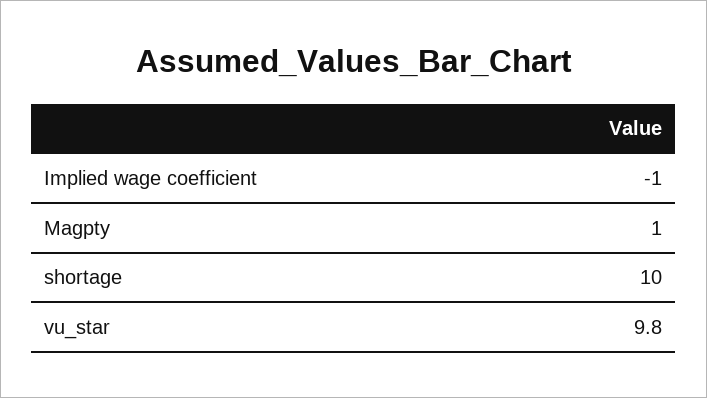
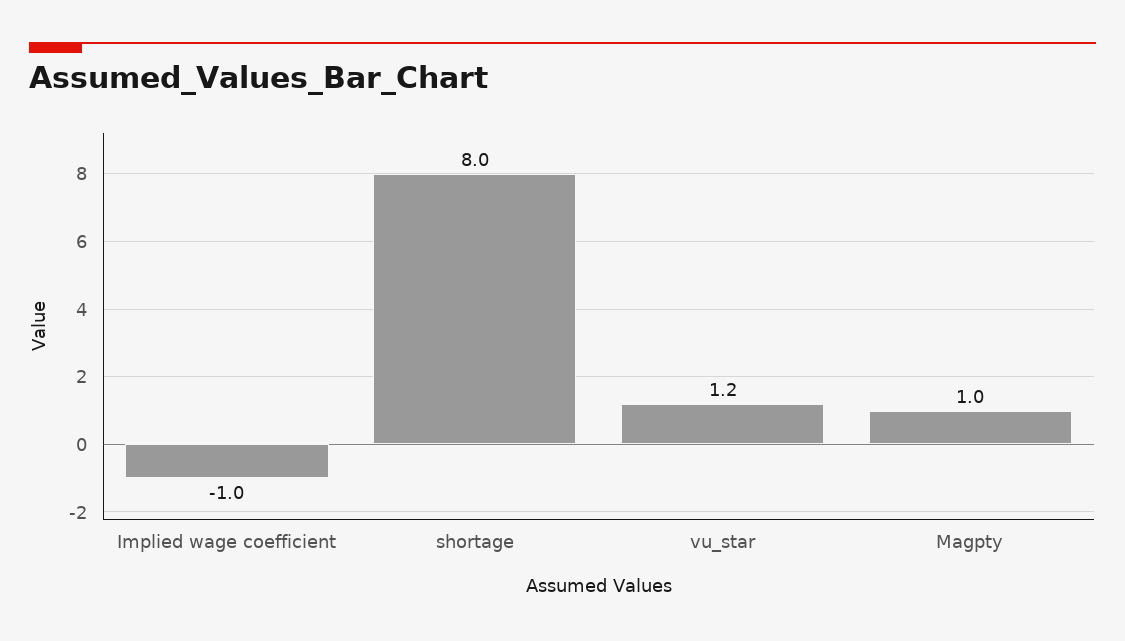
shortage: 10 -> 8
vu_star: 9.8 -> 1.2

